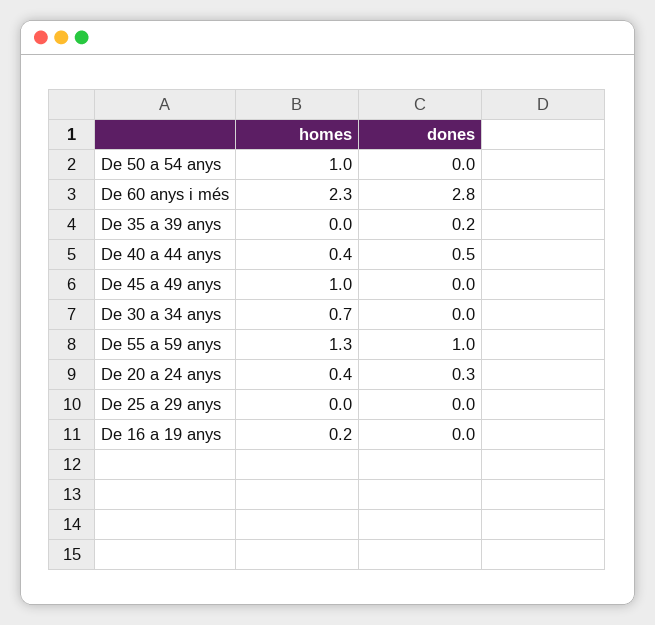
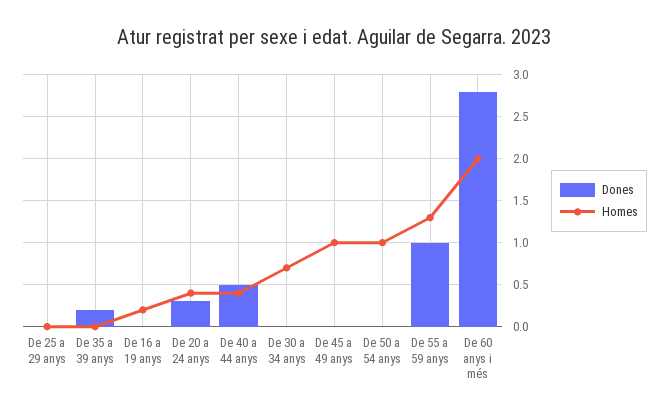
homes, De 60 anys i més: 2.3 -> 2

